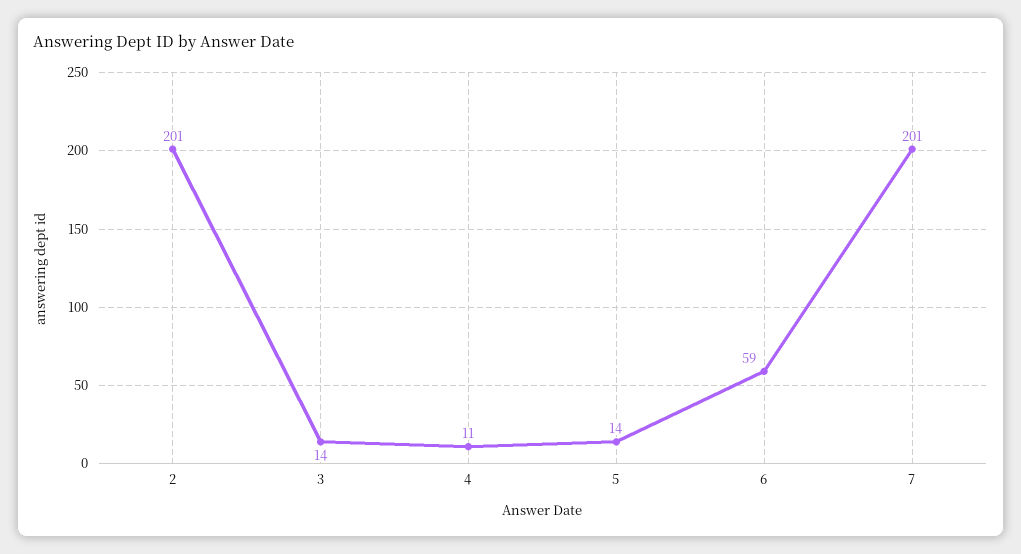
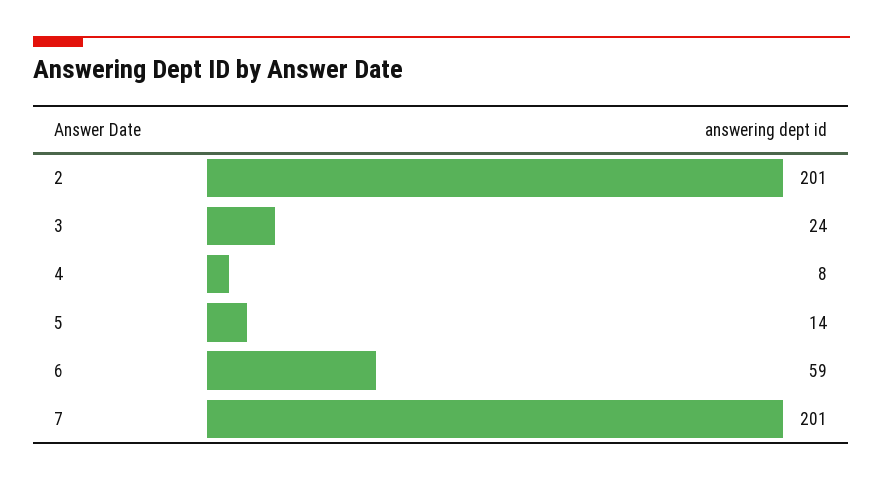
3: 14 -> 24
4: 11 -> 8

